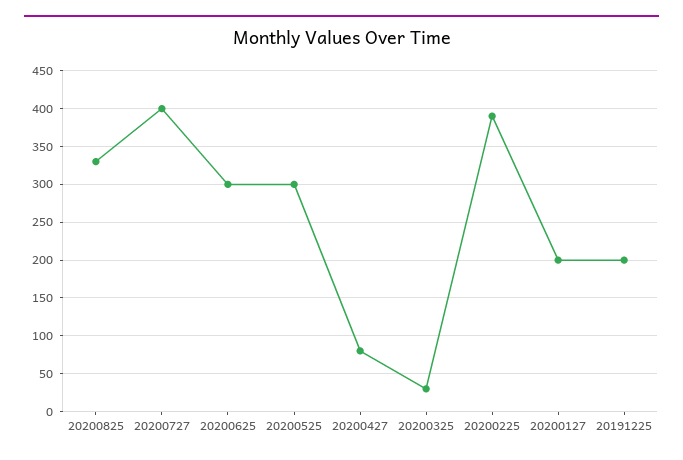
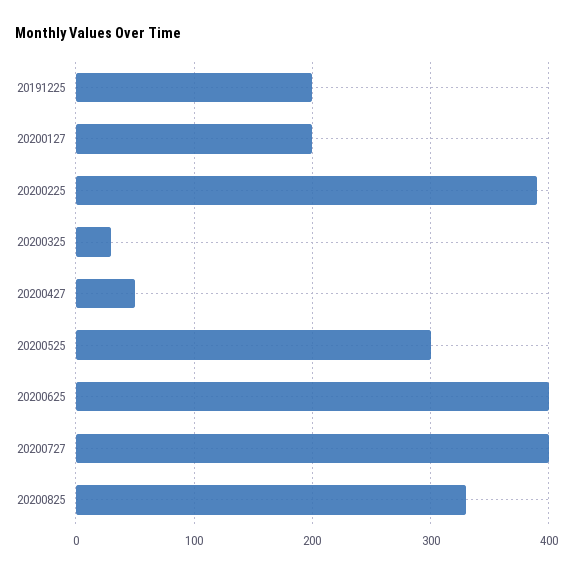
20200625: 300 -> 400
20200427: 80 -> 50

